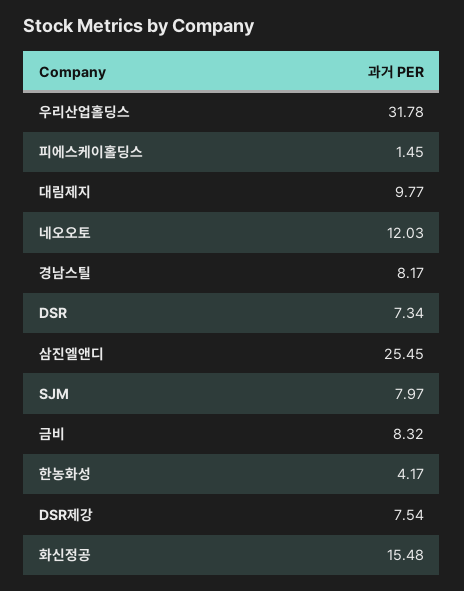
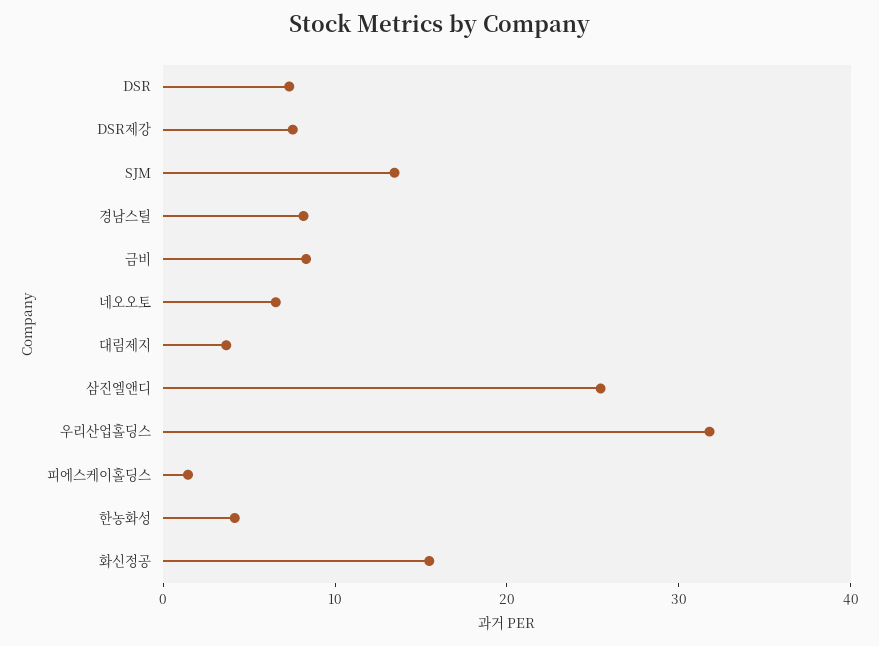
대림제지: 9.77 -> 4
네오오토: 12.03 -> 6
SJM: 7.97 -> 14

